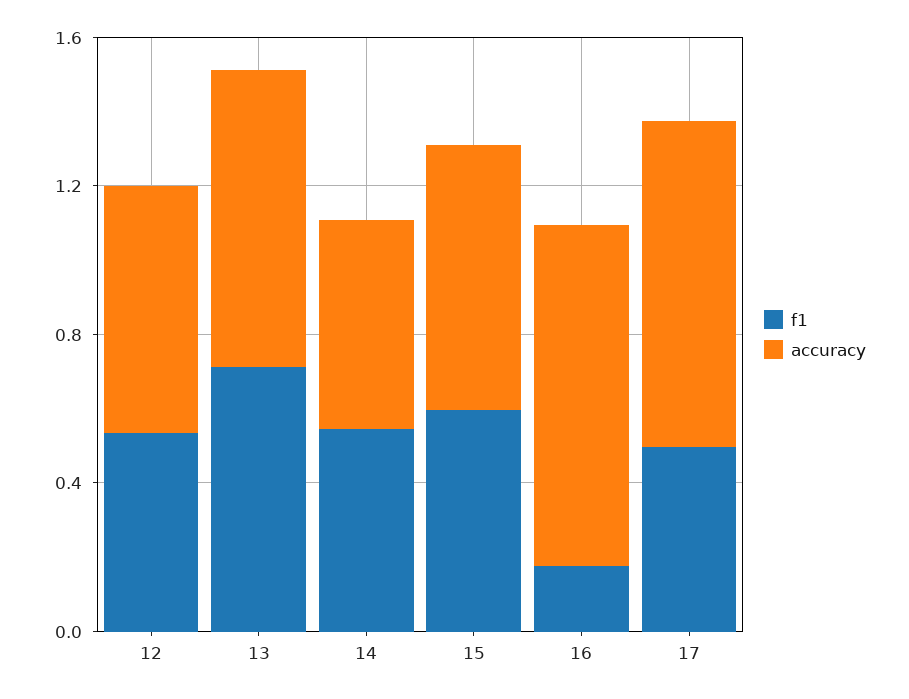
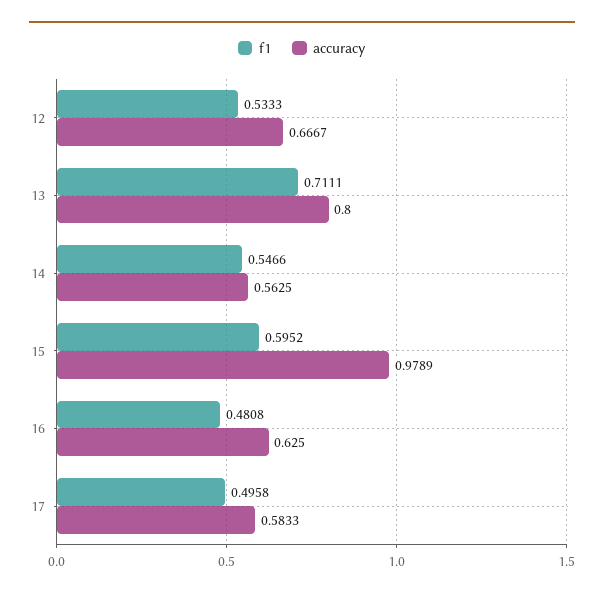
accuracy, 15: 0.7 -> 0.9789
f1, 16: 0.2 -> 0.4808
accuracy, 16: 0.9 -> 0.625
accuracy, 17: 0.9 -> 0.5833

